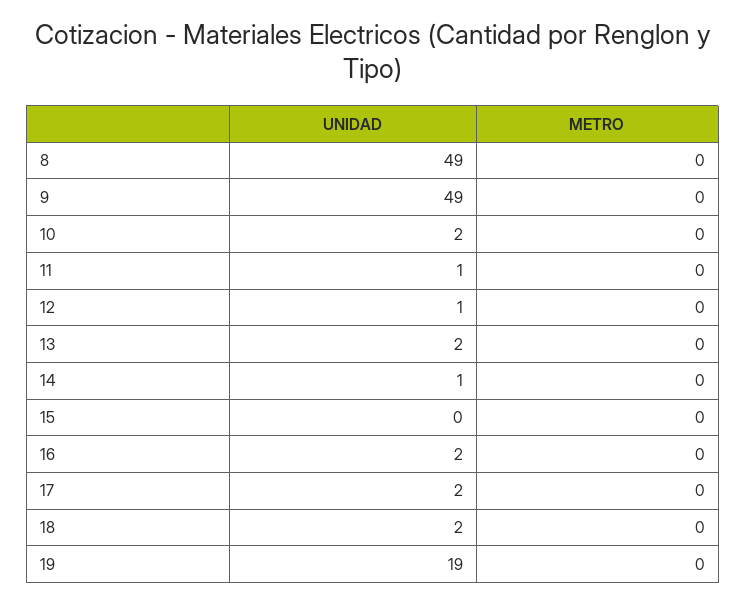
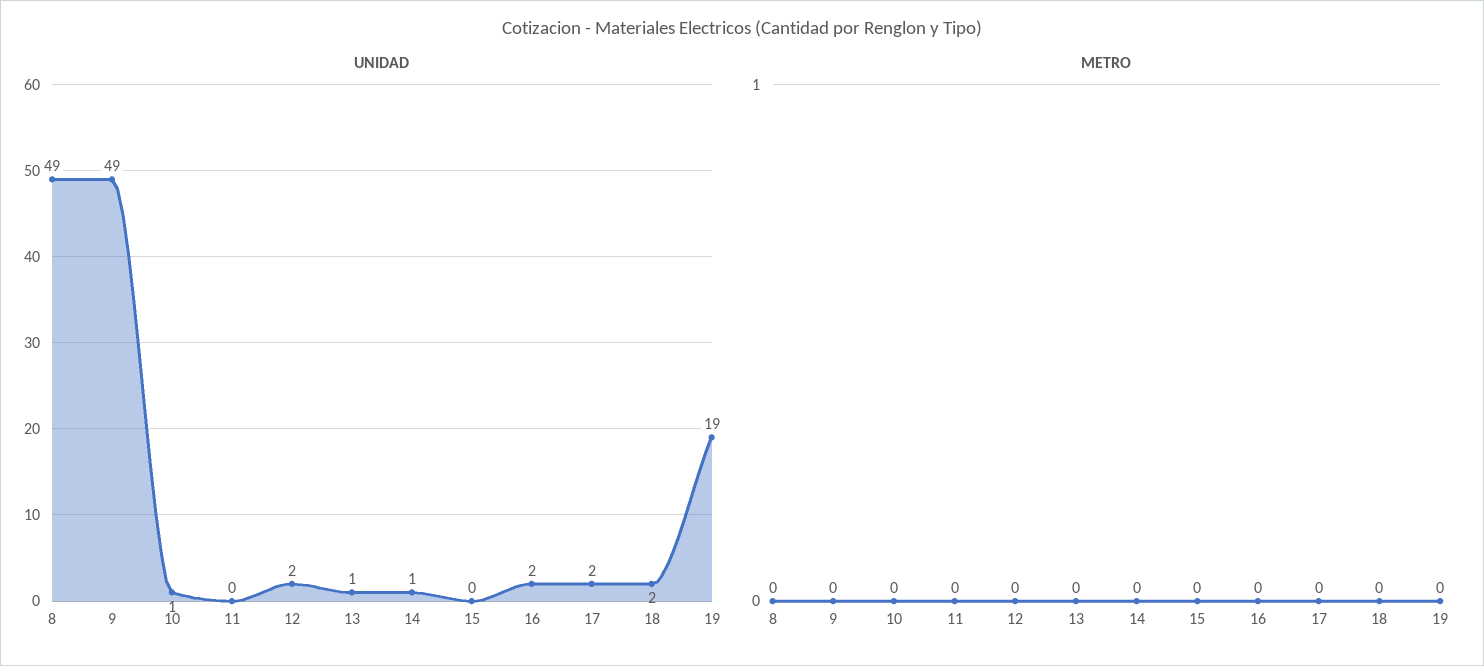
UNIDAD, 10: 2 -> 1
UNIDAD, 11: 1 -> 0
UNIDAD, 12: 1 -> 2
UNIDAD, 13: 2 -> 1

